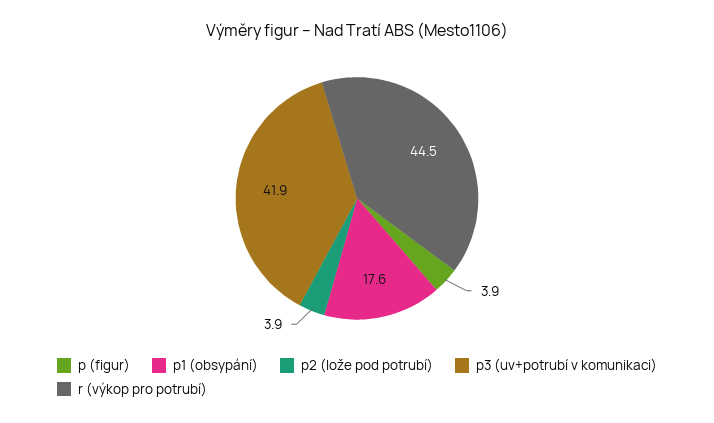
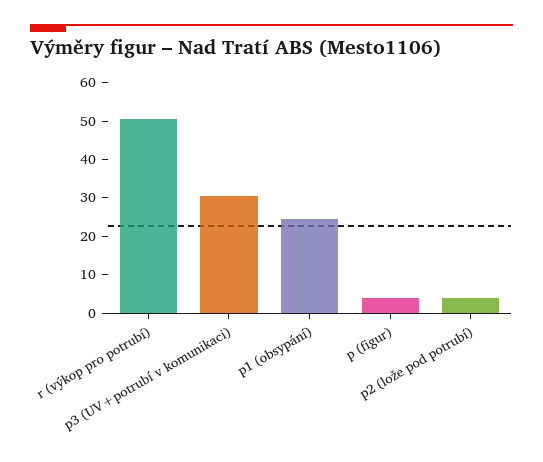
p1 (obsypání): 17.6 -> 25
p3 (uv+potrubí v komunikaci): 41.9 -> 30
r (výkop pro potrubí): 44.5 -> 50

